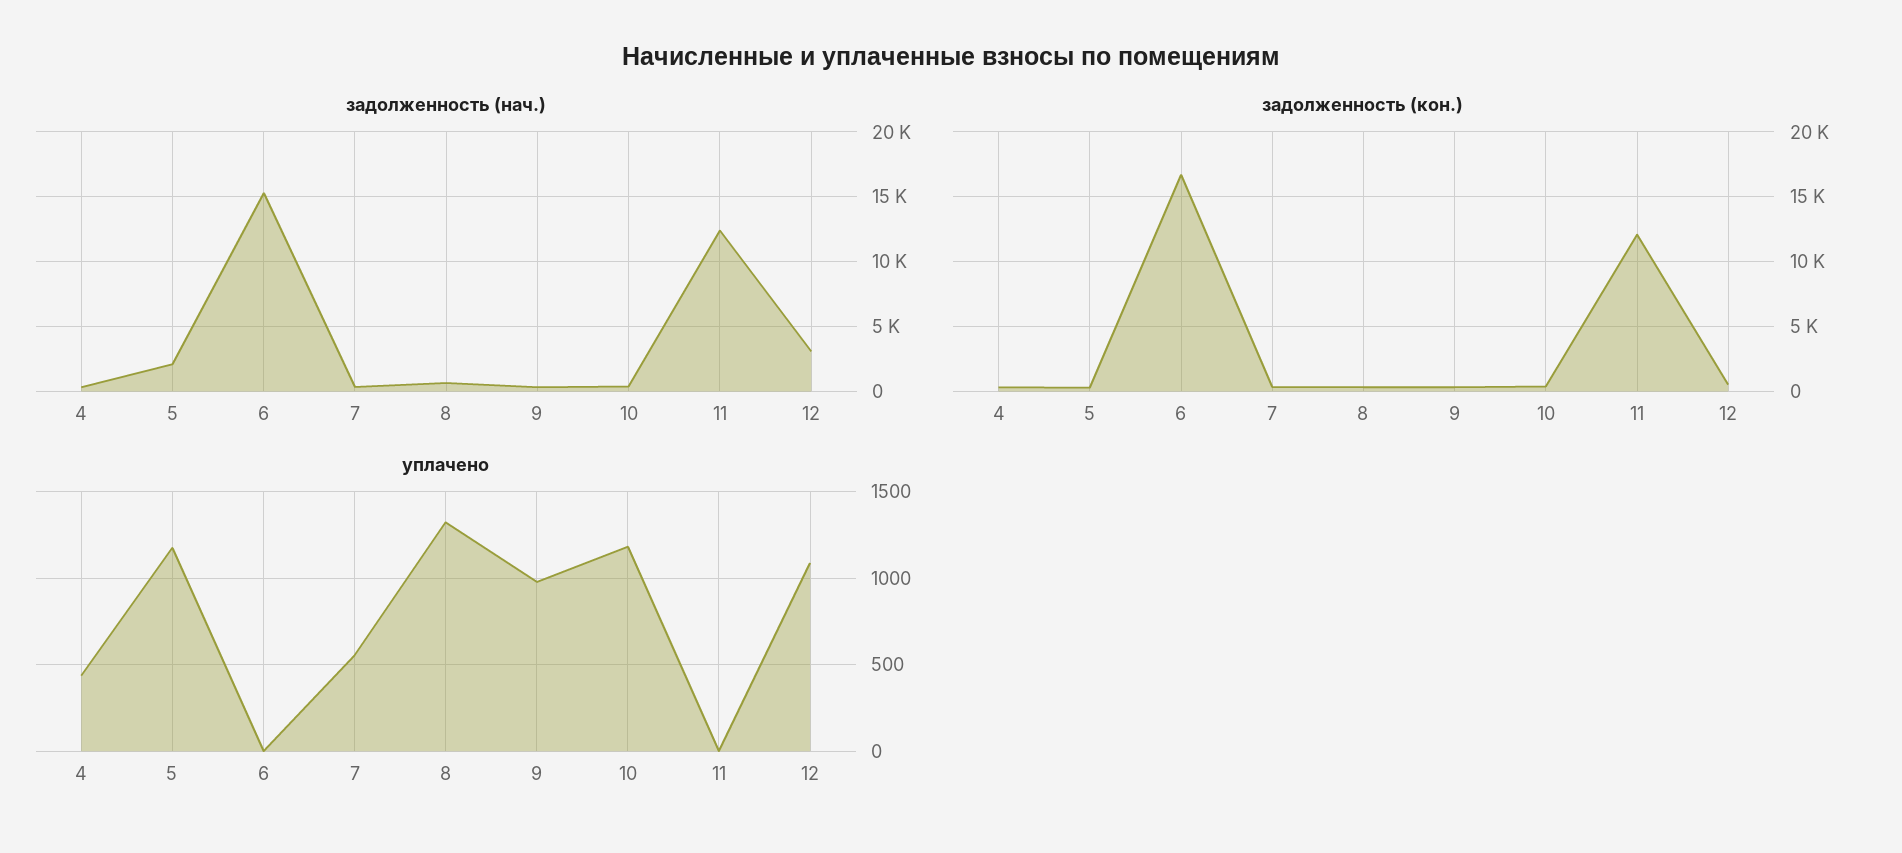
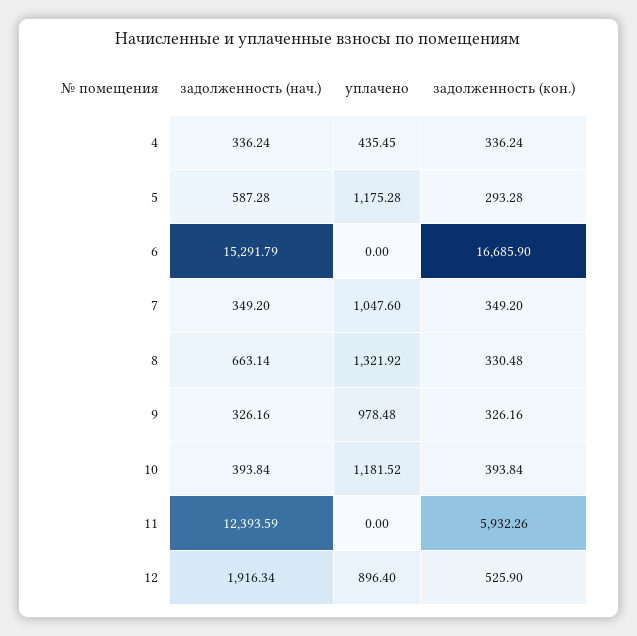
задолженность (нач.), 5: 2000 -> 587.28
задолженность (нач.), 12: 3000 -> 1916.34
задолженность (кон.), 11: 12000 -> 5932.26
уплачено, 7: 550 -> 1047.6
уплачено, 12: 1100 -> 896.4

